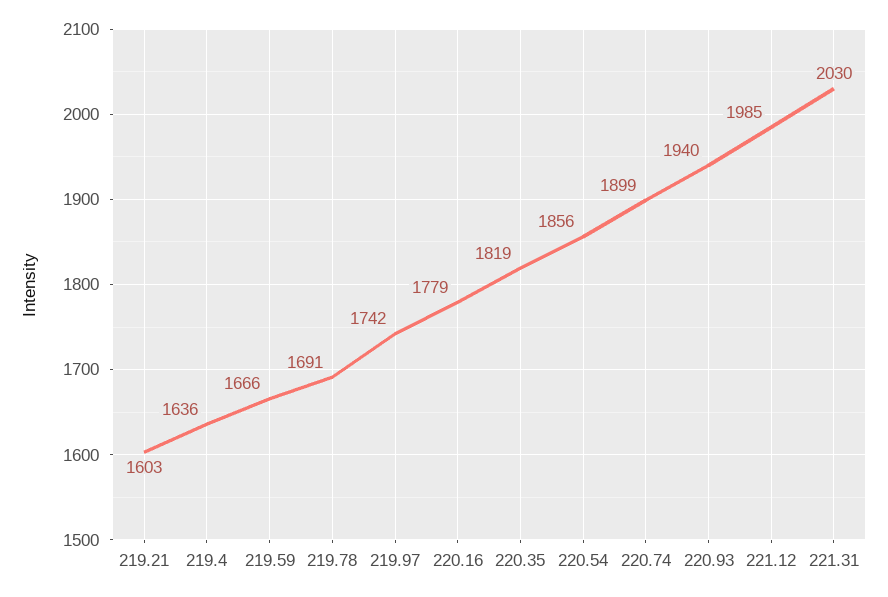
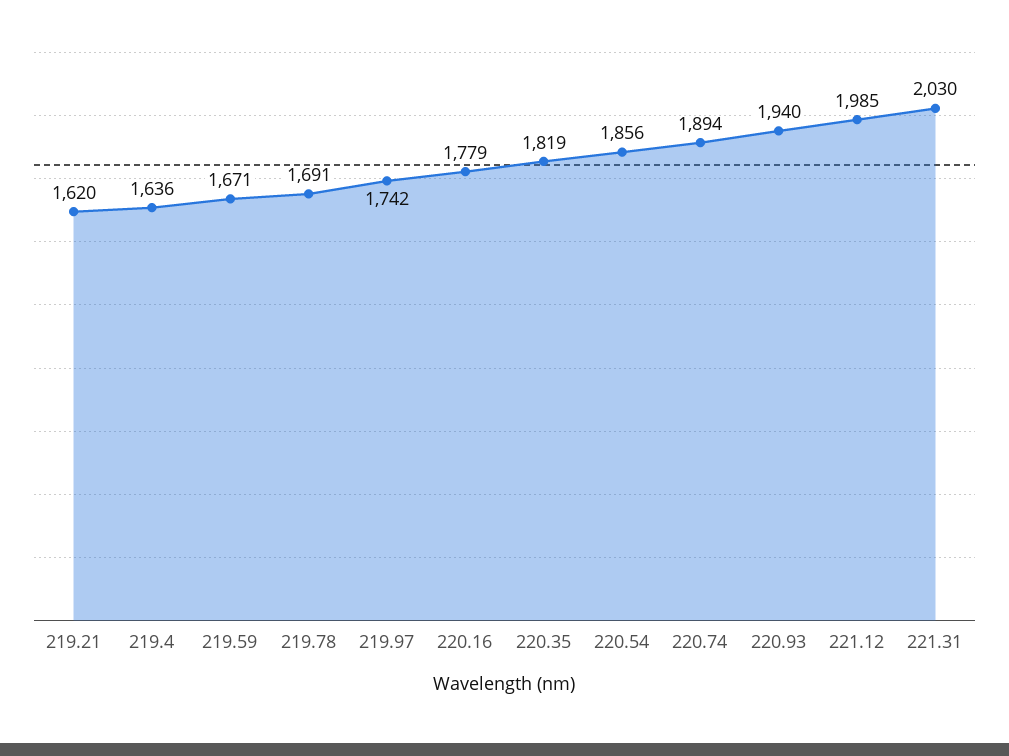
219.21: 1603 -> 1620
219.59: 1666 -> 1671
220.74: 1899 -> 1894

